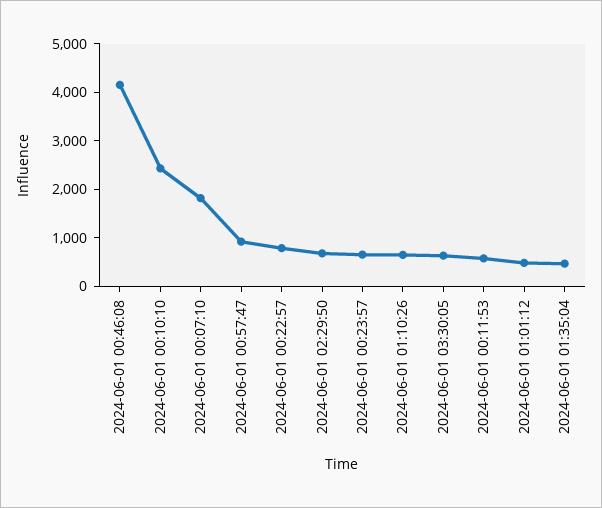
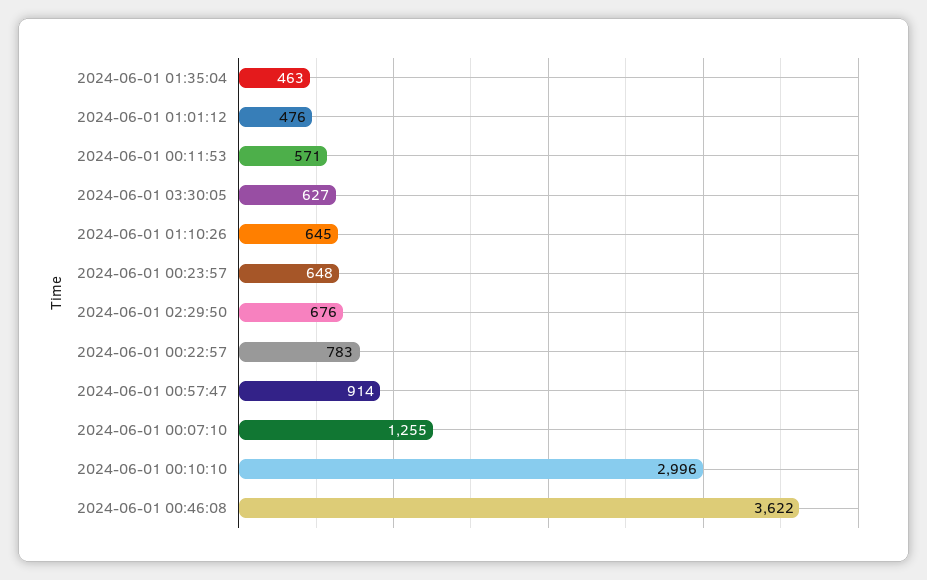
2024-06-01 00:46:08: 4200 -> 3622
2024-06-01 00:10:10: 2400 -> 2996
2024-06-01 00:07:10: 1800 -> 1255

